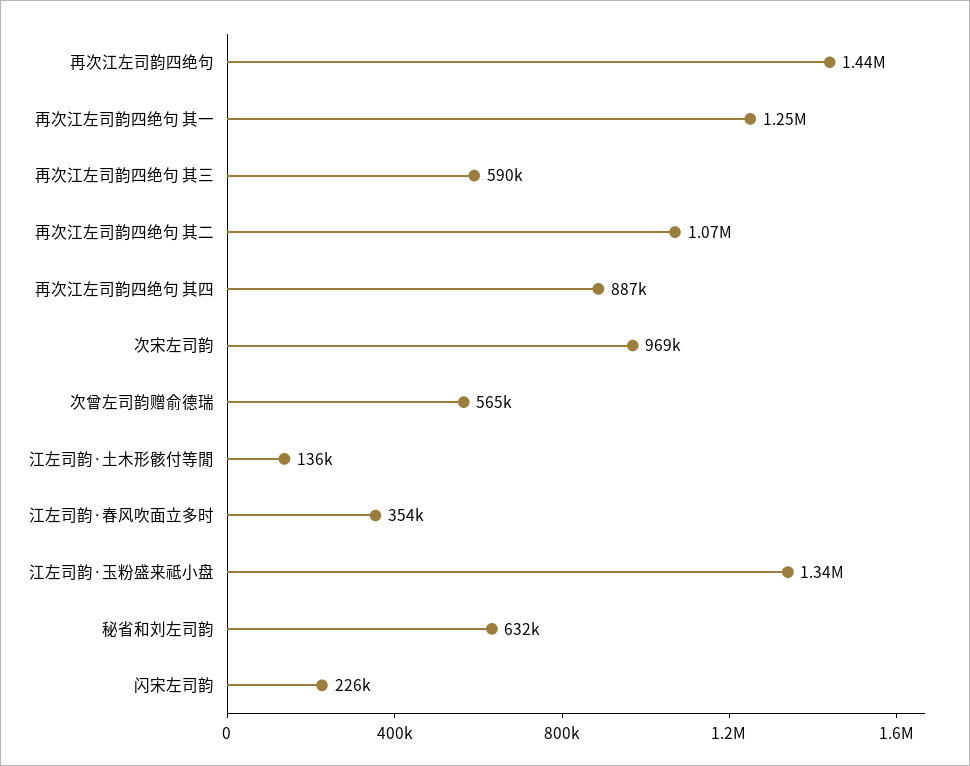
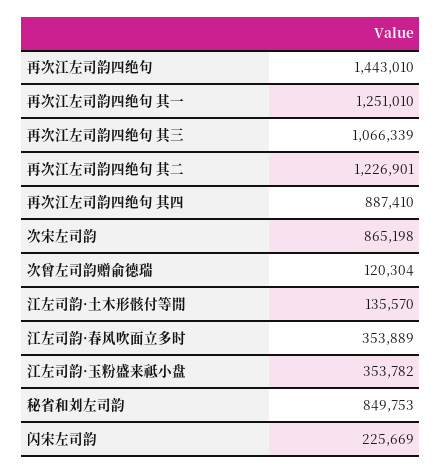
再次江左司韵四绝句 其三: 590000 -> 1066339
再次江左司韵四绝句 其二: 1070000 -> 1226901
次宋左司韵: 969000 -> 865198
次曾左司韵赠俞德瑞: 565000 -> 120304
江左司韵·玉粉盛来祗小盘: 1340000 -> 353782
秘省和刘左司韵: 632000 -> 849753

